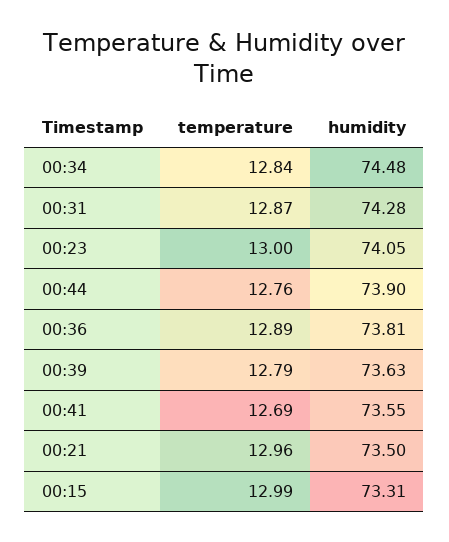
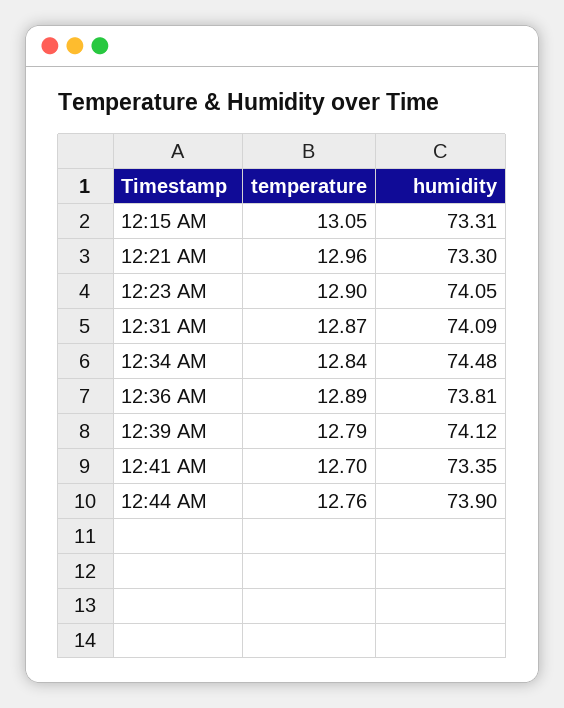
humidity, 00:31: 74.28 -> 74.09
temperature, 00:23: 13 -> 12.9
humidity, 00:39: 73.63 -> 74.12
temperature, 00:41: 12.69 -> 12.7
humidity, 00:41: 73.55 -> 73.35
humidity, 00:21: 73.5 -> 73.3
temperature, 00:15: 12.99 -> 13.05

